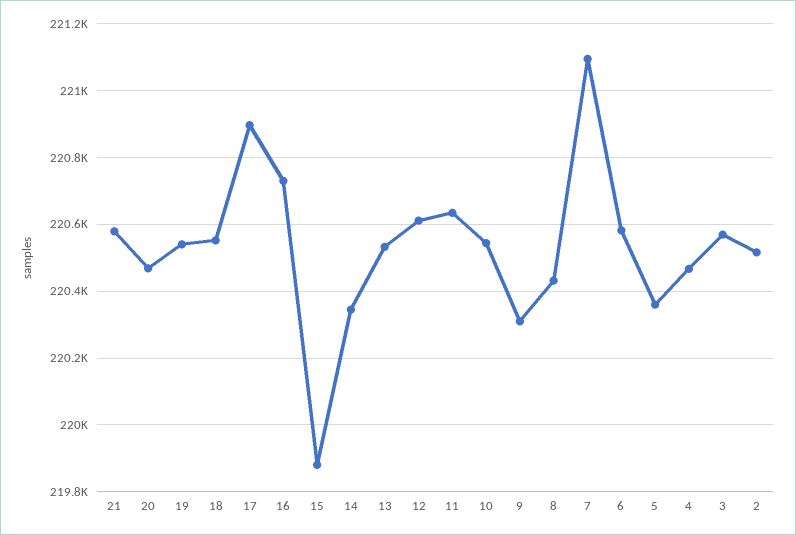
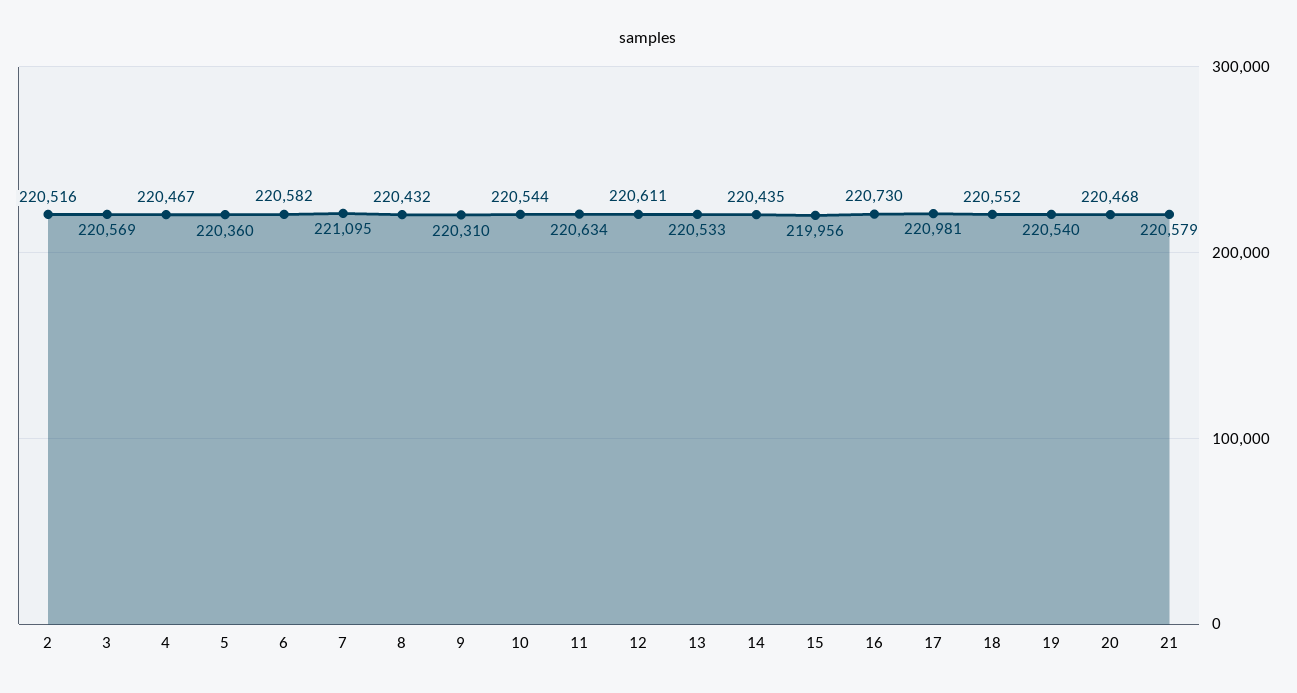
17: 220900 -> 220981
15: 219880 -> 219956
14: 220340 -> 220435

